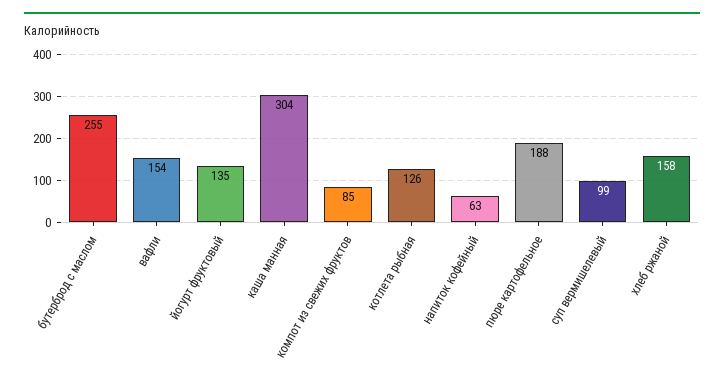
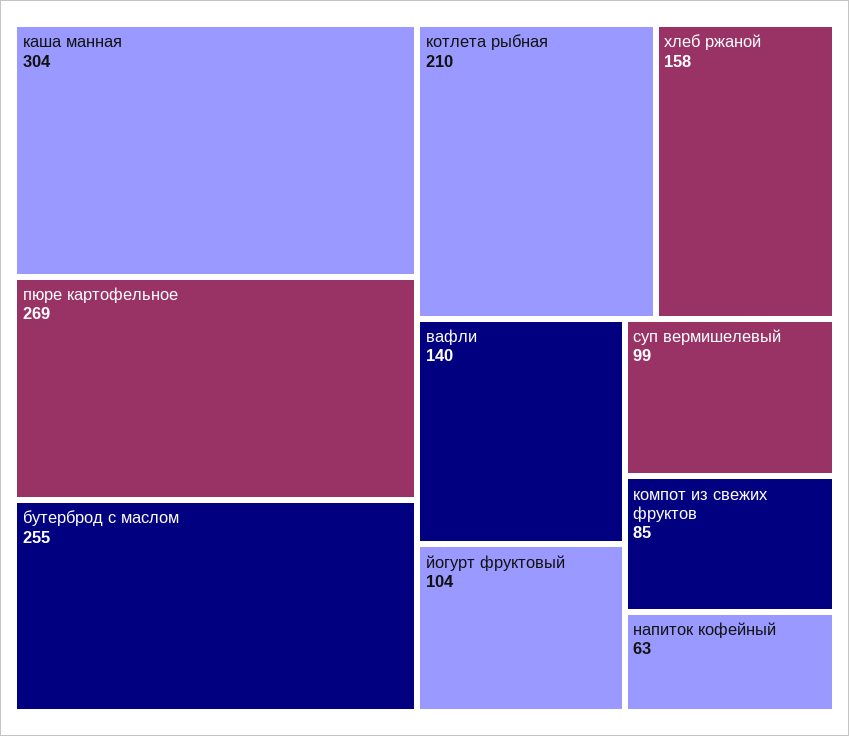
вафли: 154 -> 140
йогурт фруктовый: 135 -> 104
котлета рыбная: 126 -> 210
пюре картофельное: 188 -> 269

